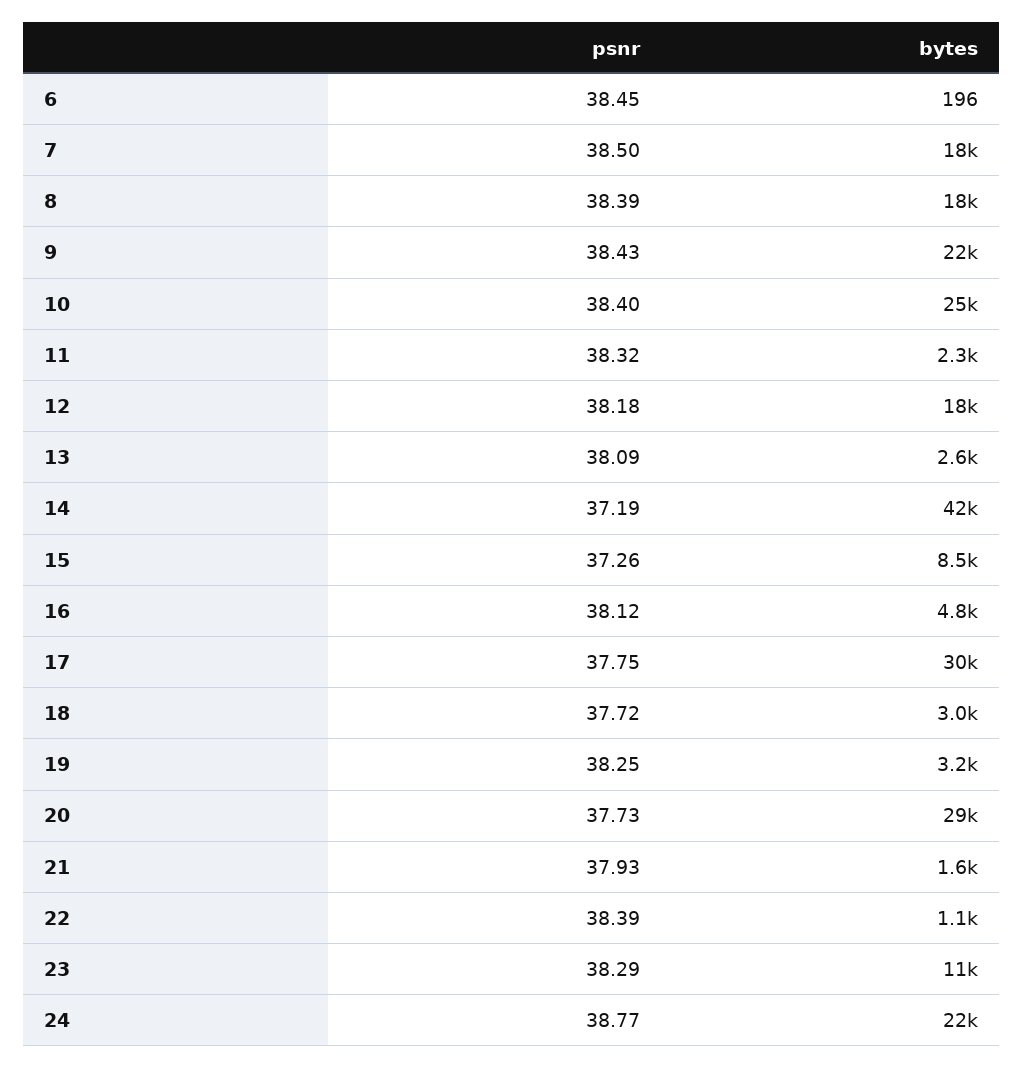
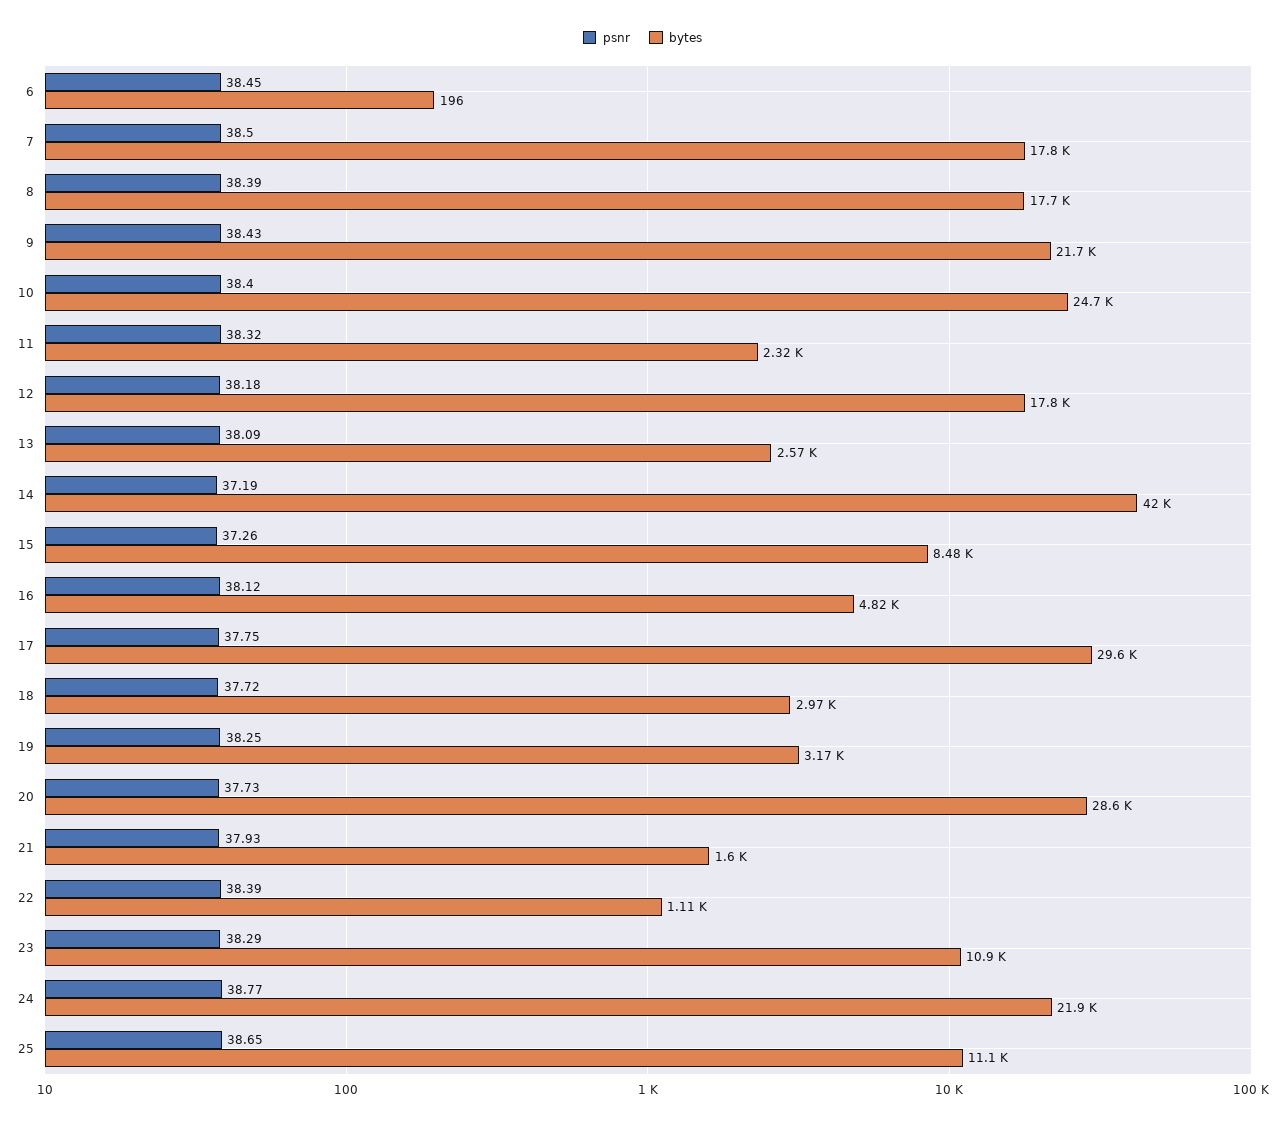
psnr, 25: none -> 38.65
bytes, 25: none -> 11100

